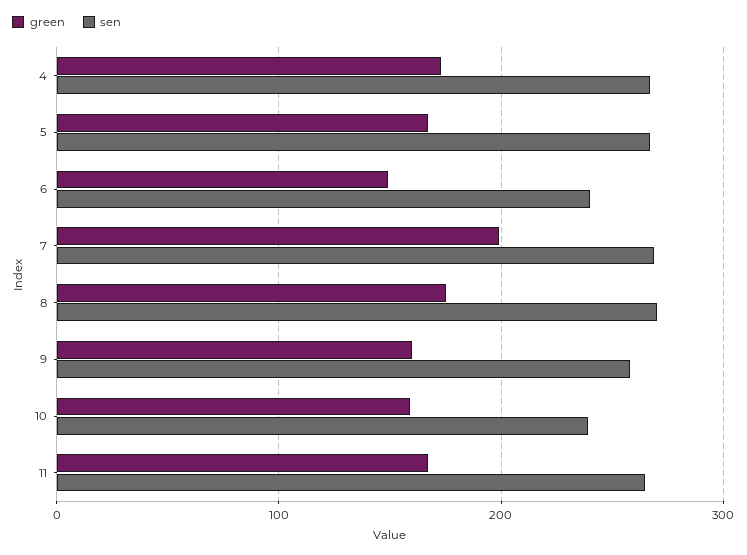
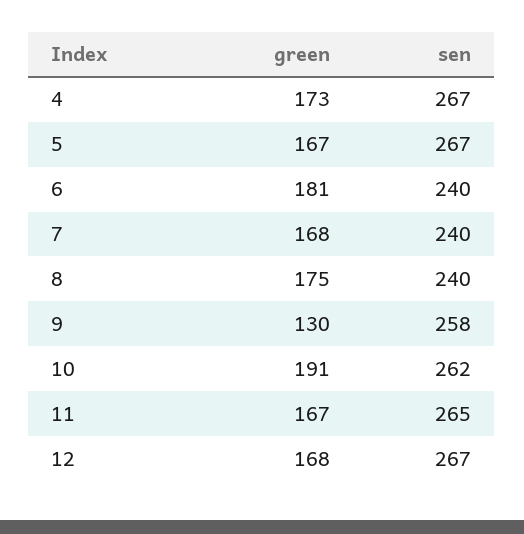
green, 6: 150 -> 181
green, 7: 200 -> 168
sen, 7: 270 -> 240
sen, 8: 270 -> 240
green, 9: 160 -> 130
green, 10: 160 -> 191
sen, 10: 240 -> 262
green, 12: none -> 168
sen, 12: none -> 267

